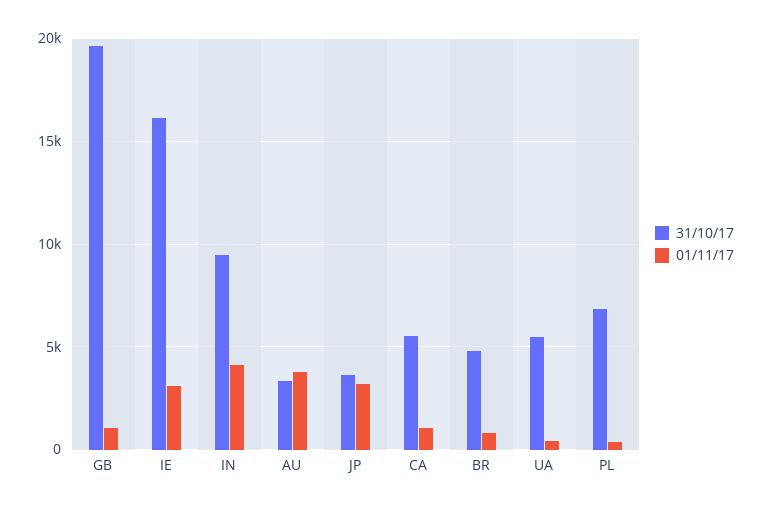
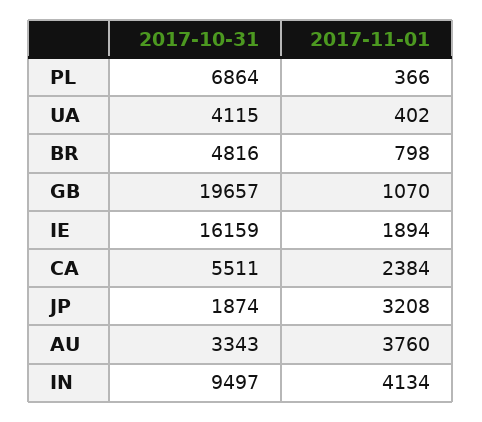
01/11/17, IE: 3000 -> 1894
31/10/17, JP: 3500 -> 1874
01/11/17, CA: 1000 -> 2384
31/10/17, UA: 5500 -> 4115

